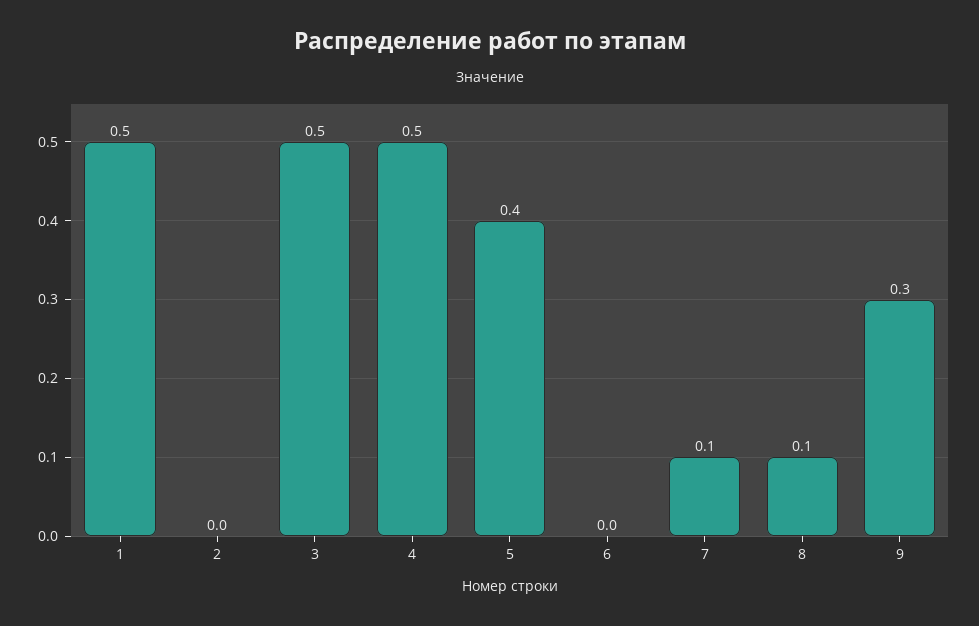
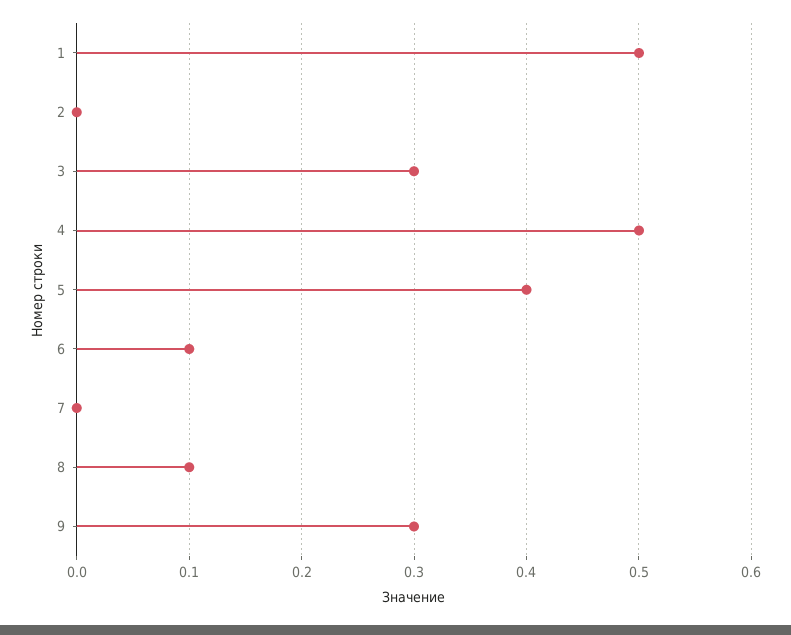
3: 0.5 -> 0.3
6: 0 -> 0.1
7: 0.1 -> 0

